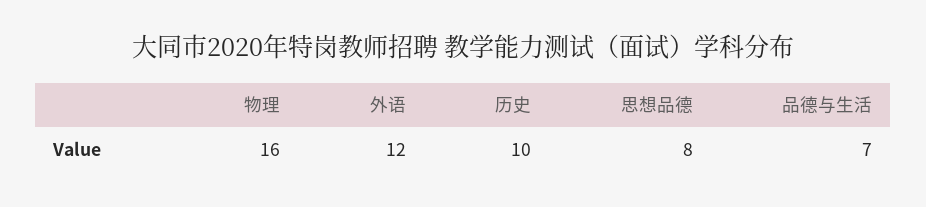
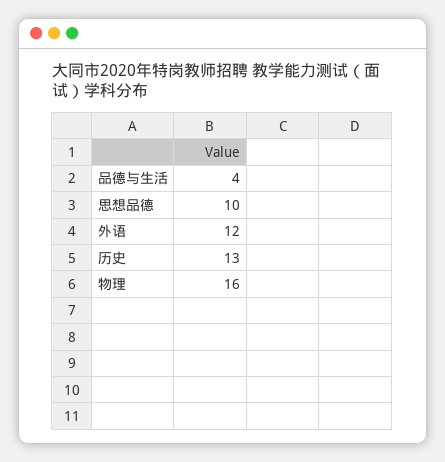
历史: 10 -> 13
思想品德: 8 -> 10
品德与生活: 7 -> 4

